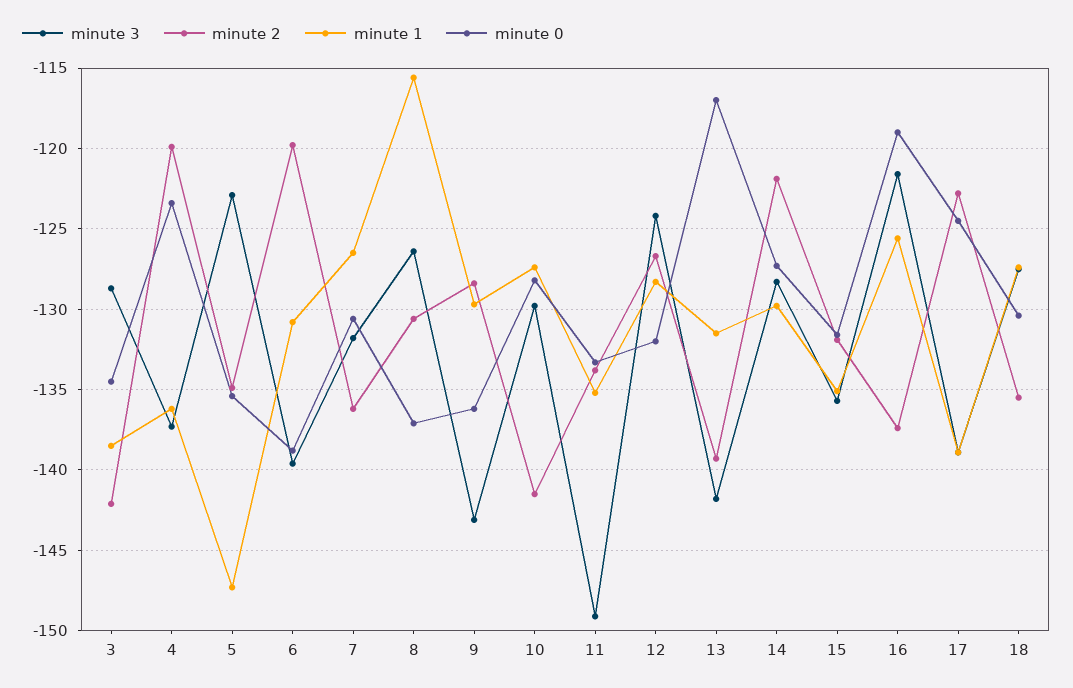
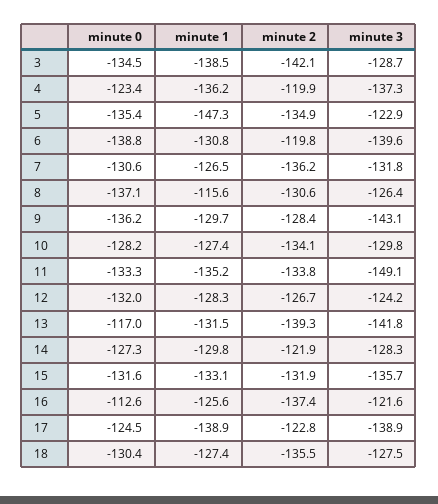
minute 2, 10: -141.5 -> -134.1
minute 1, 15: -135 -> -133.1
minute 0, 16: -119 -> -112.6

